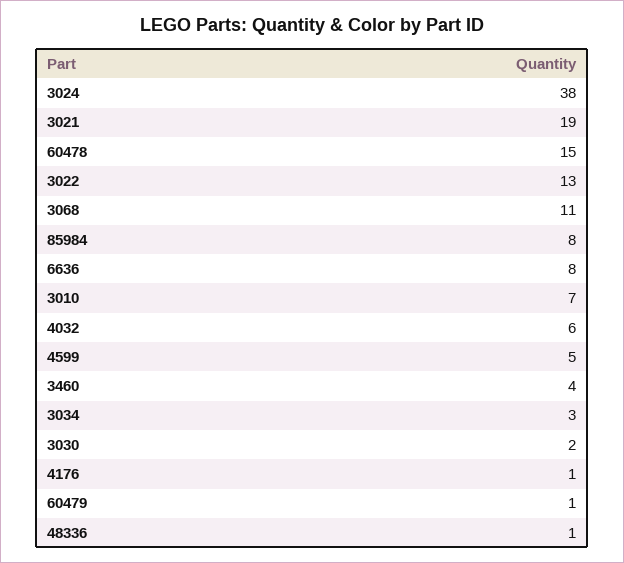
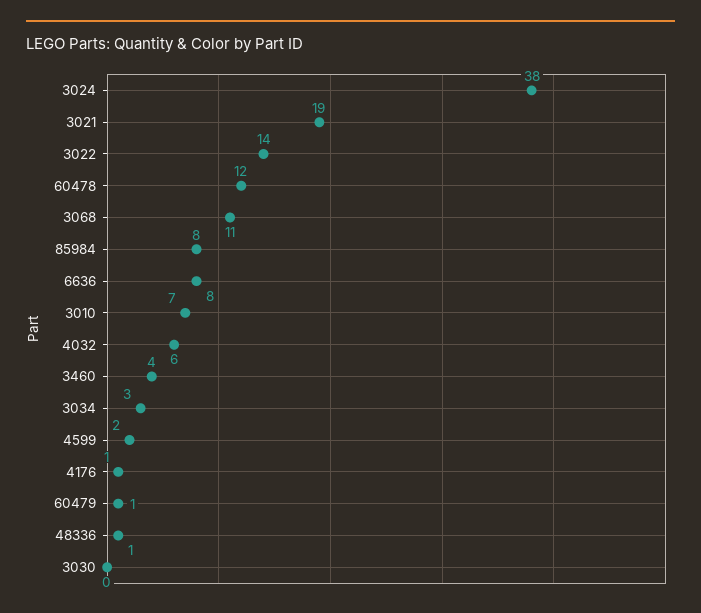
60478: 15 -> 12
3022: 13 -> 14
4599: 5 -> 2
3030: 2 -> 0

